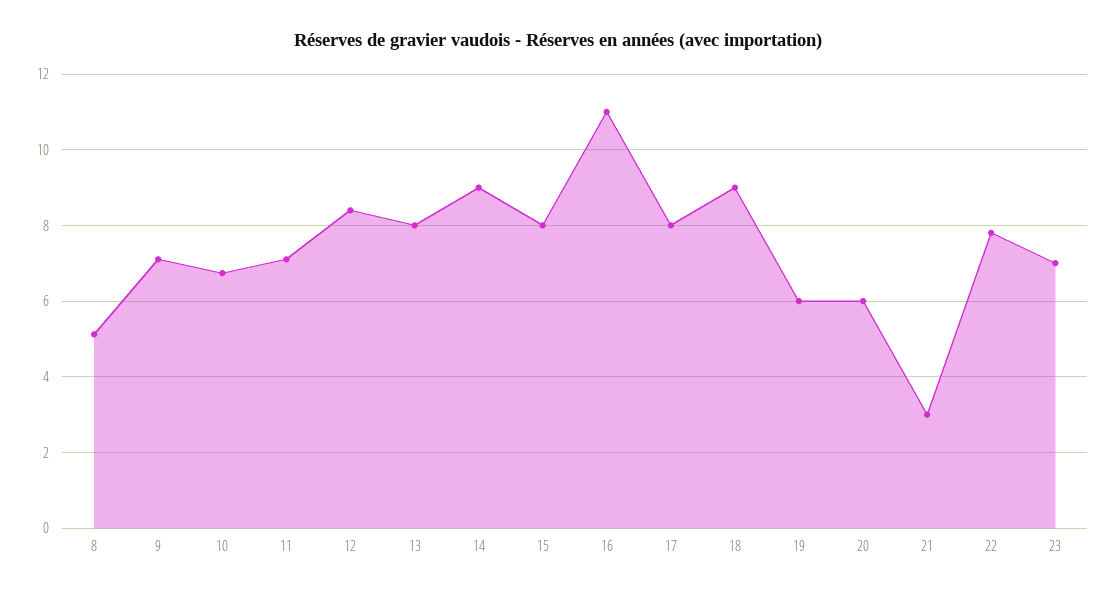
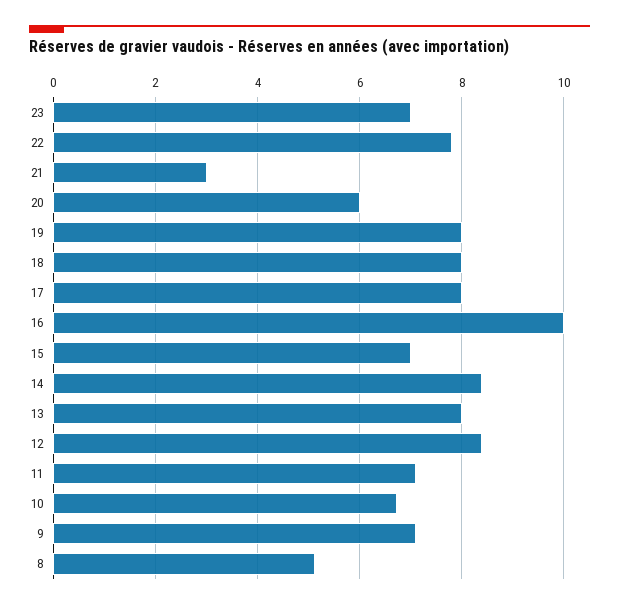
14: 9 -> 8.4
15: 8 -> 7
16: 11 -> 10
18: 9 -> 8
19: 6 -> 8

